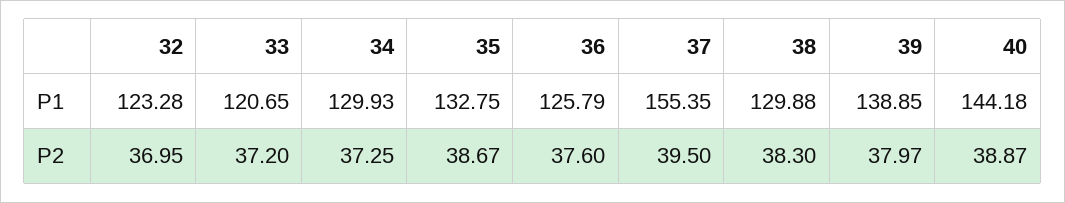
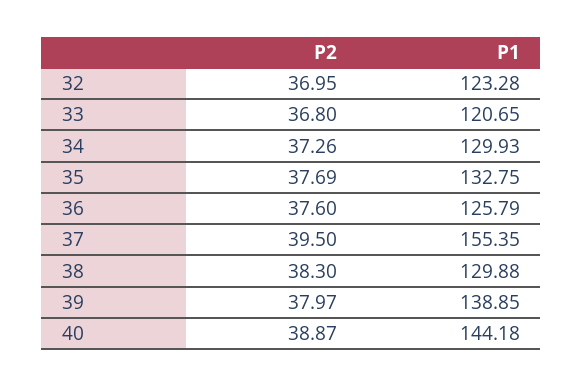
33, P2: 37.2 -> 36.8
34, P2: 37.25 -> 37.26
35, P2: 38.67 -> 37.69

